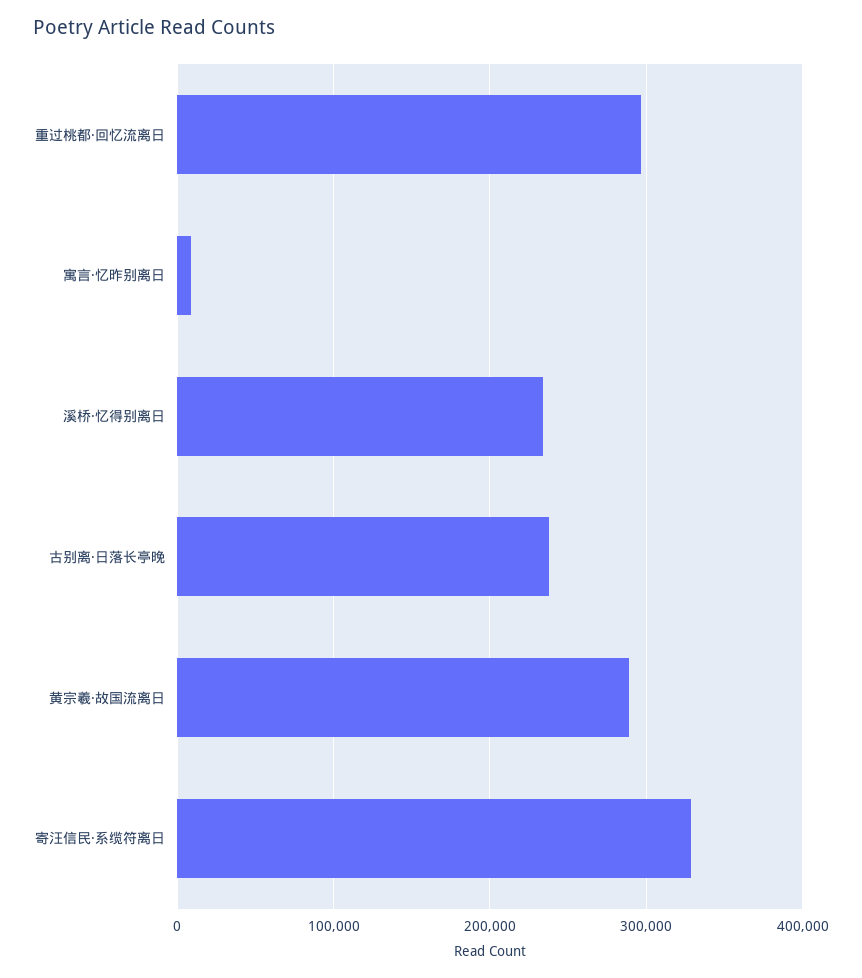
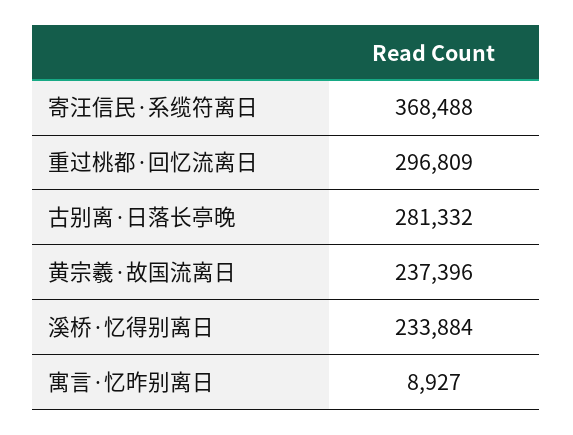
古别离·日落长亭晚: 240000 -> 281332
黄宗羲·故国流离日: 290000 -> 237396
寄汪信民·系缆符离日: 330000 -> 368488

